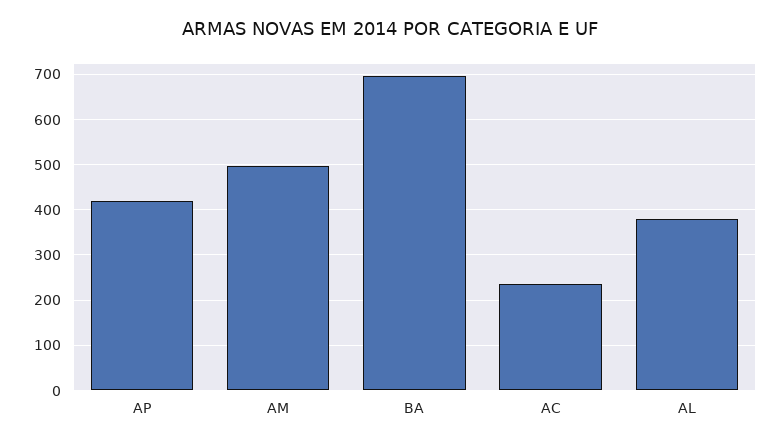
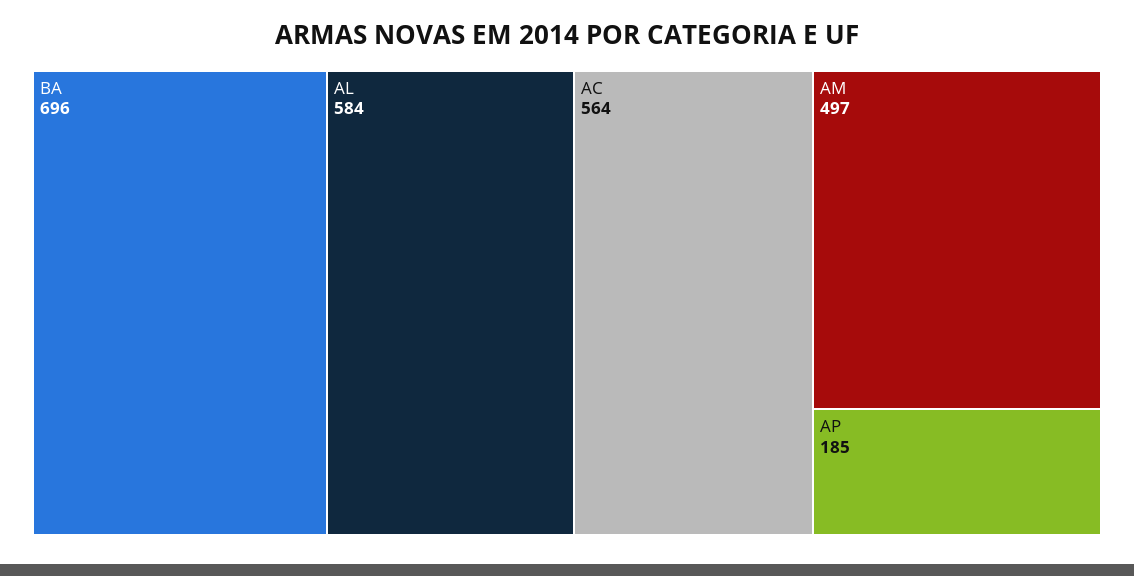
AP: 420 -> 185
AC: 240 -> 564
AL: 380 -> 584

